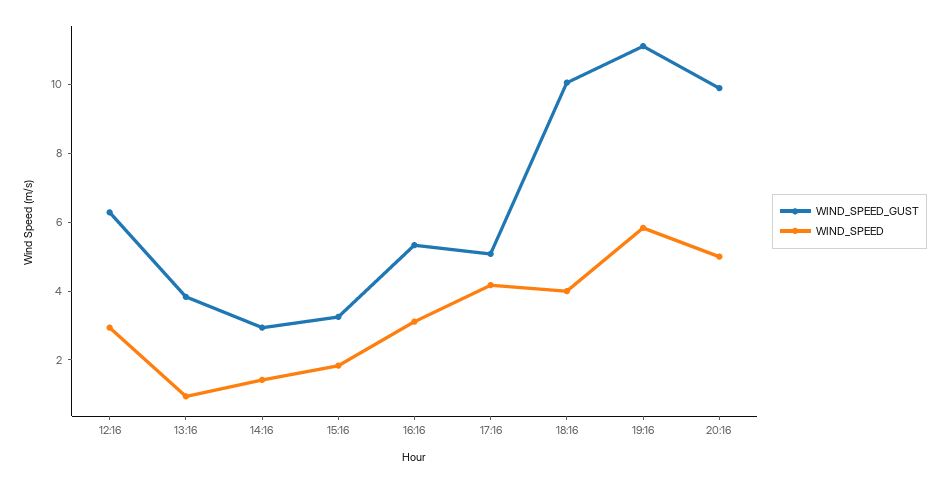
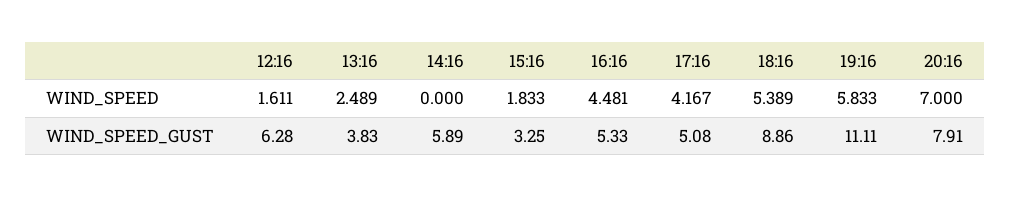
WIND_SPEED, 12:16: 3 -> 1.611
WIND_SPEED, 13:16: 1 -> 2.489
WIND_SPEED_GUST, 14:16: 3 -> 5.89
WIND_SPEED, 14:16: 1.5 -> 0
WIND_SPEED, 16:16: 3 -> 4.481
WIND_SPEED_GUST, 18:16: 10 -> 8.86
WIND_SPEED, 18:16: 4 -> 5.389
WIND_SPEED_GUST, 20:16: 10 -> 7.91
WIND_SPEED, 20:16: 5 -> 7

